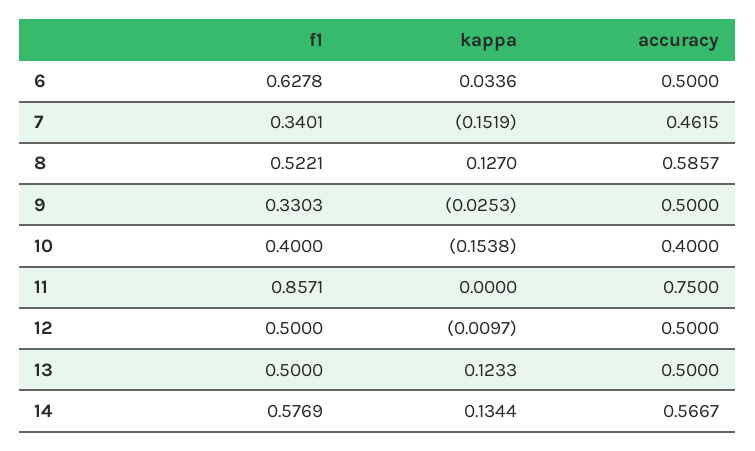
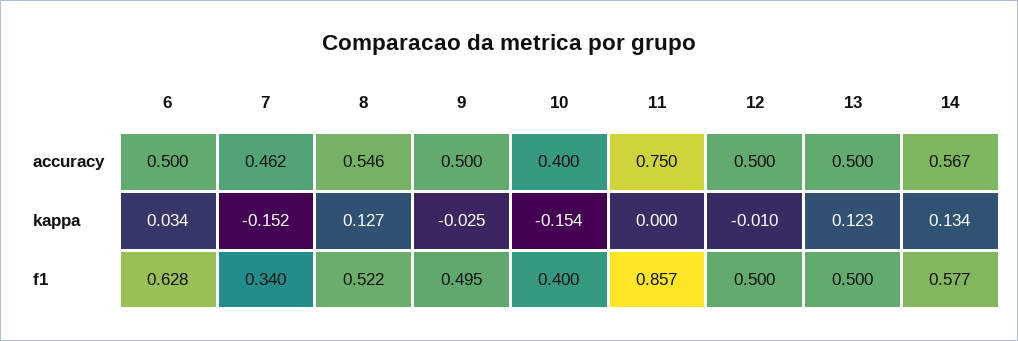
accuracy, 8: 0.5857 -> 0.546
f1, 9: 0.3303 -> 0.495

